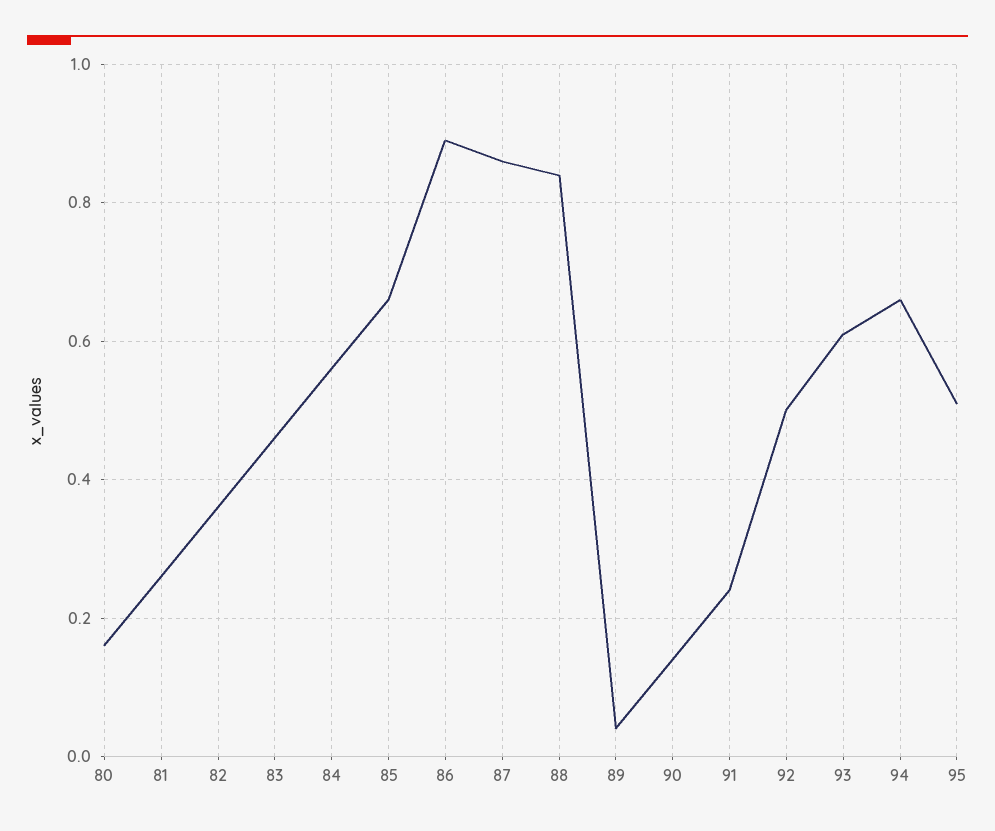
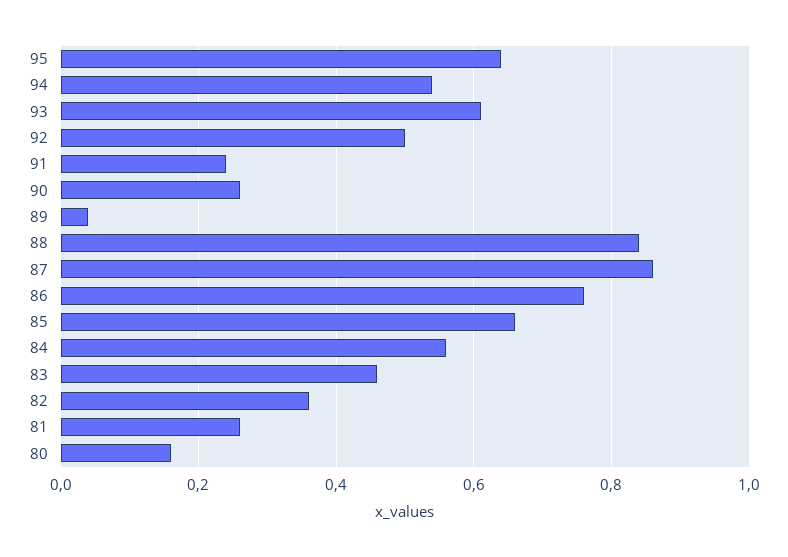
86: 0.9 -> 0.75
90: 0.15 -> 0.25
94: 0.65 -> 0.55
95: 0.5 -> 0.65

